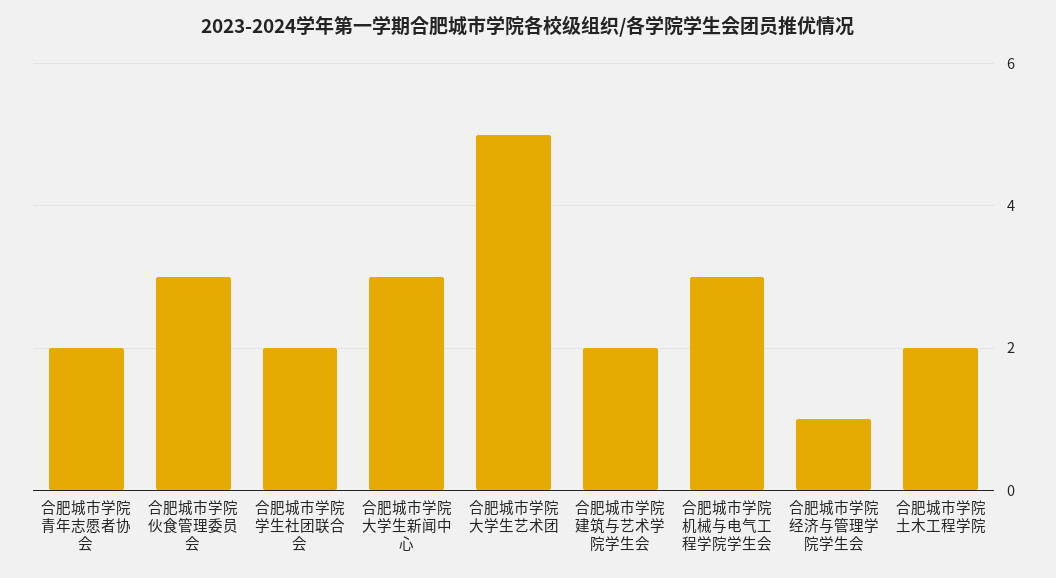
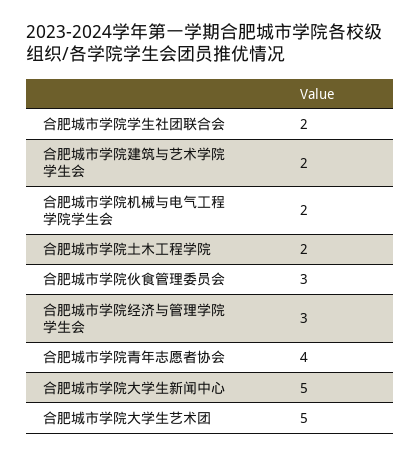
合肥城市学院青年志愿者协会: 2 -> 4
合肥城市学院大学生新闻中心: 3 -> 5
合肥城市学院机械与电气工程学院学生会: 3 -> 2
合肥城市学院经济与管理学院学生会: 1 -> 3

